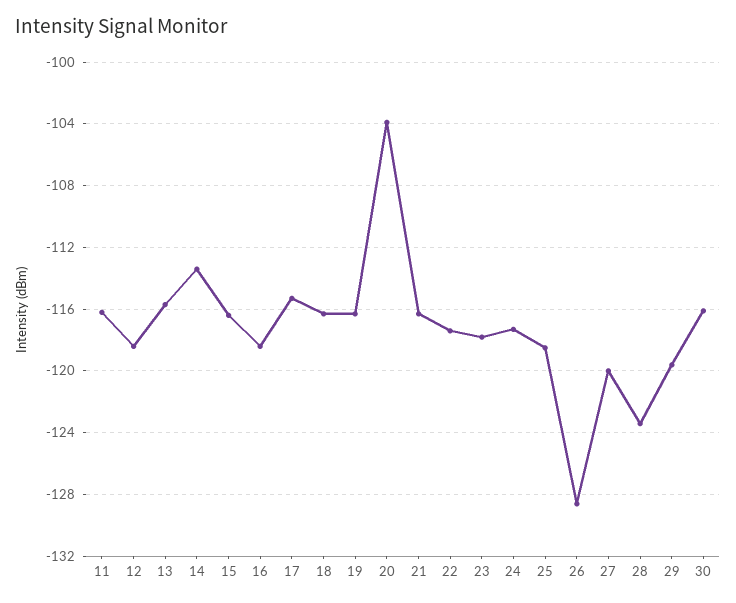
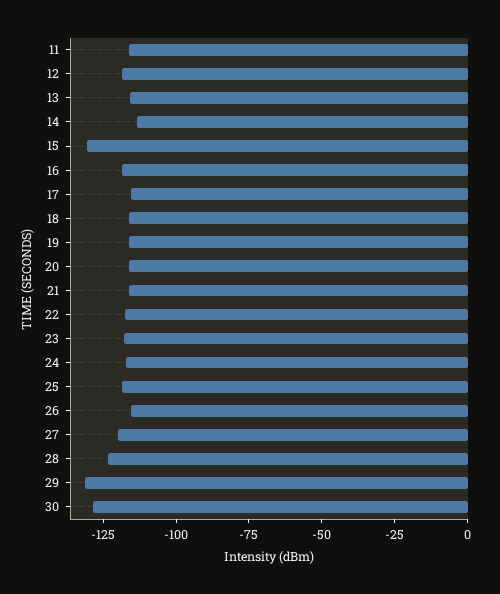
15: -116.5 -> -130
20: -104 -> -115
26: -128.5 -> -115
29: -119.5 -> -130
30: -116 -> -130

